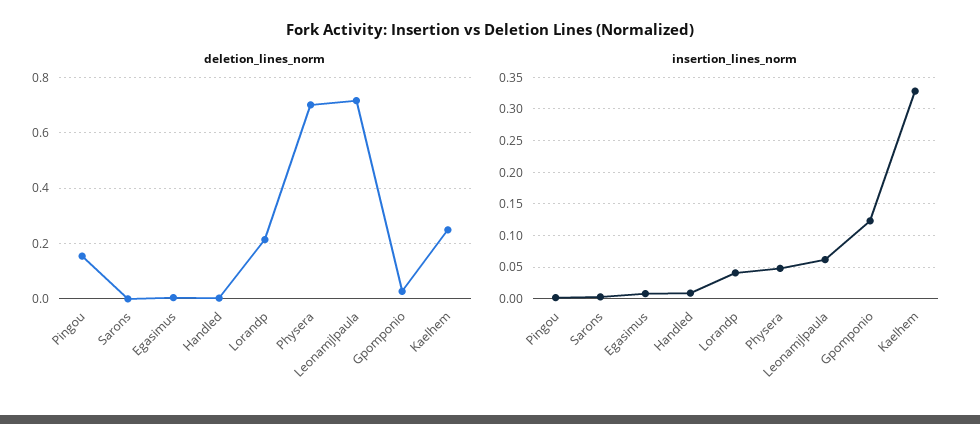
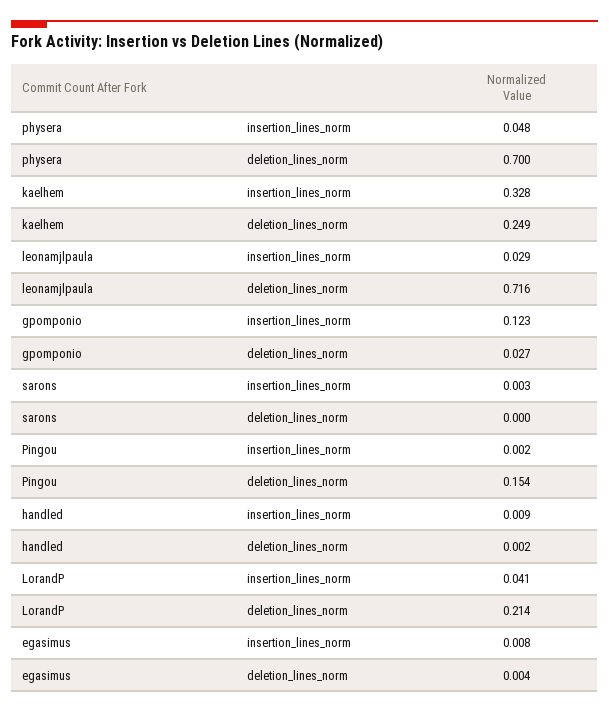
insertion_lines_norm, Leonamjlpaula: 0.06 -> 0.029

